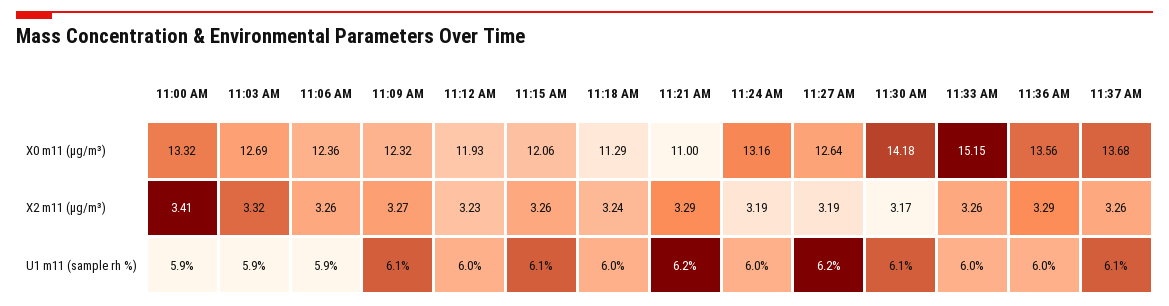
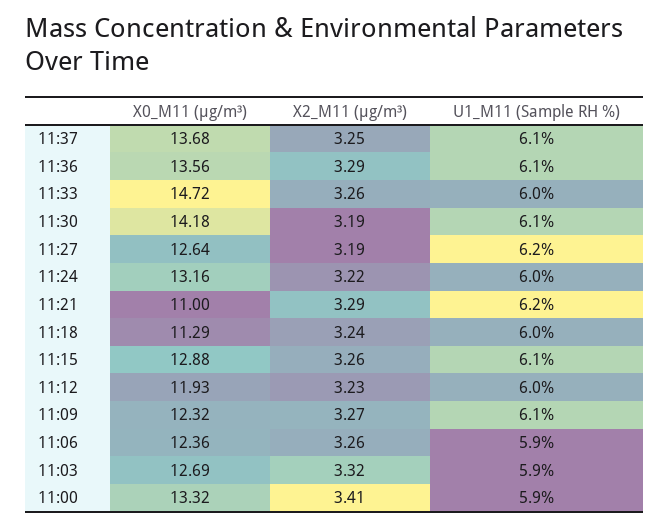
11:15 AM, X0 m11 (μg/m³): 12.06 -> 12.88
11:33 AM, X0 m11 (μg/m³): 15.15 -> 14.72
11:24 AM, X2 m11 (μg/m³): 3.19 -> 3.22
11:30 AM, X2 m11 (μg/m³): 3.17 -> 3.19
11:37 AM, X2 m11 (μg/m³): 3.26 -> 3.25
11:36 AM, U1 m11 (sample rh %): 6 -> 6.1

